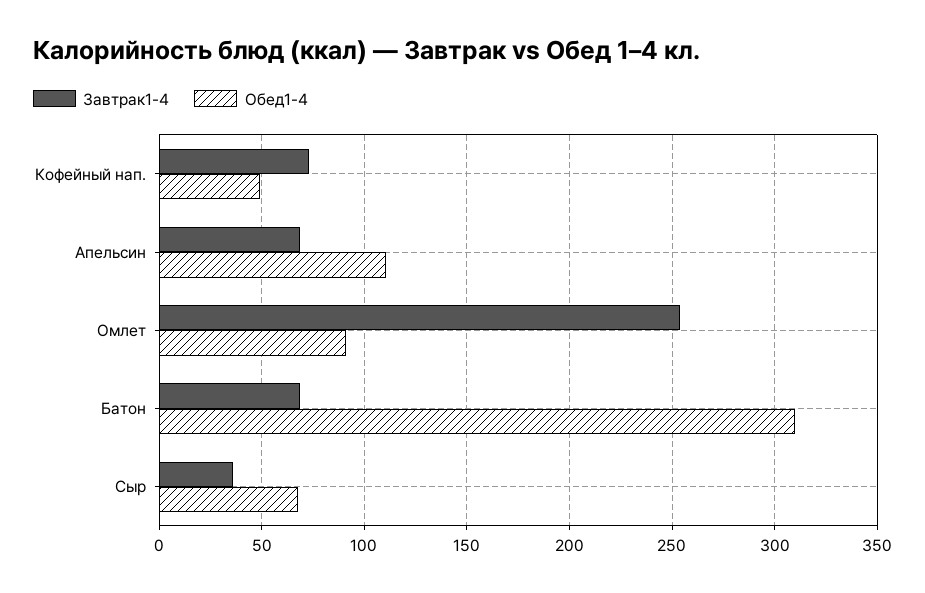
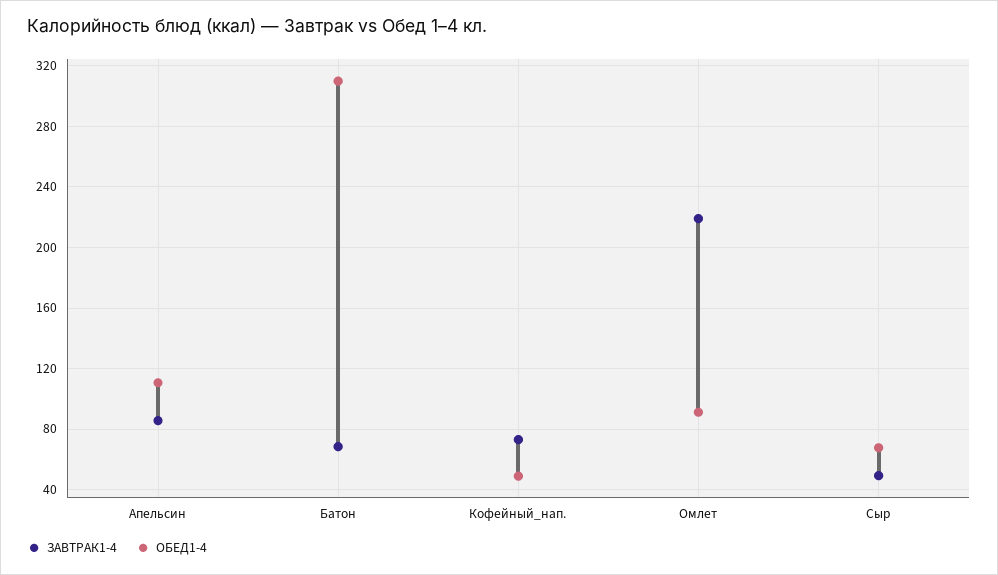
Завтрак1-4, Апельсин: 70 -> 85
Завтрак1-4, Омлет: 255 -> 220
Завтрак1-4, Сыр: 35 -> 50

